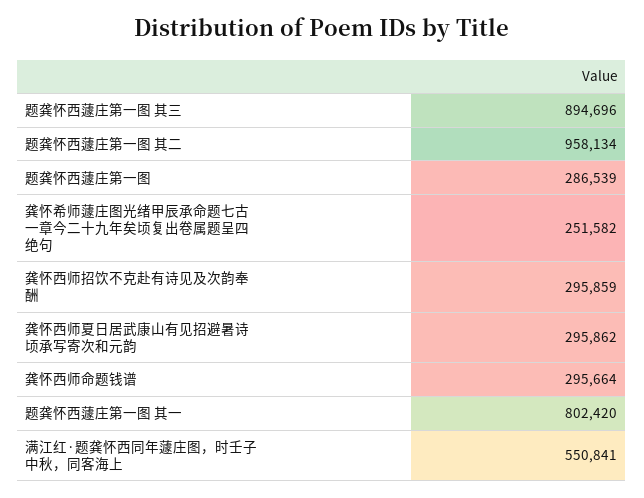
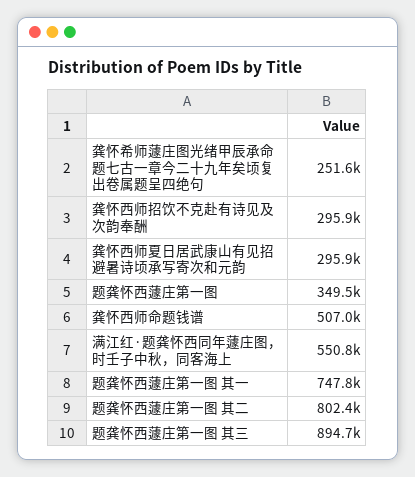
题龚怀西蘧庄第一图 其二: 958134 -> 802400
题龚怀西蘧庄第一图: 286539 -> 349500
龚怀西师命题钱谱: 295664 -> 507000
题龚怀西蘧庄第一图 其一: 802420 -> 747800

